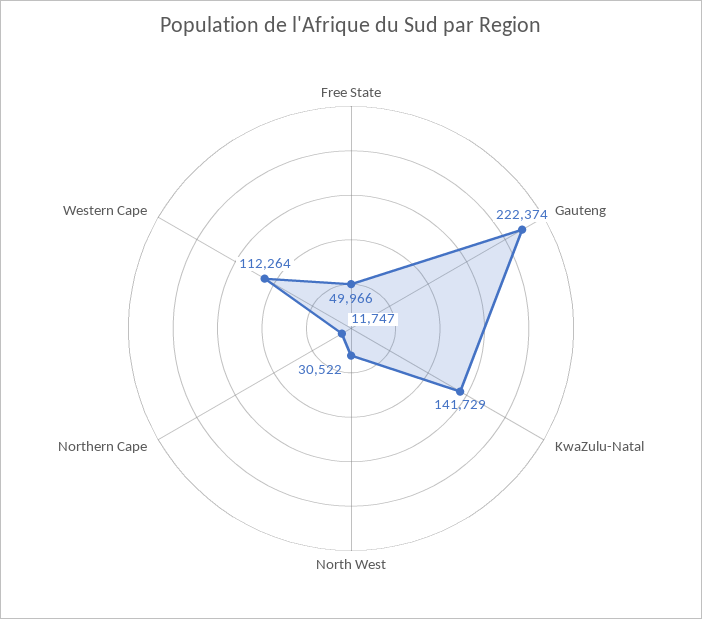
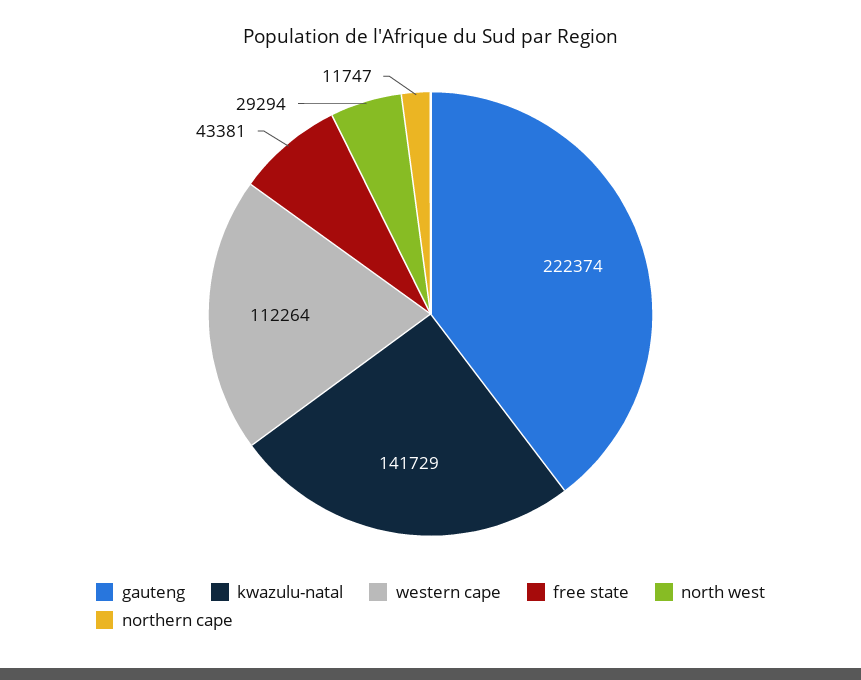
Free State: 49966 -> 43381
North West: 30522 -> 29294

